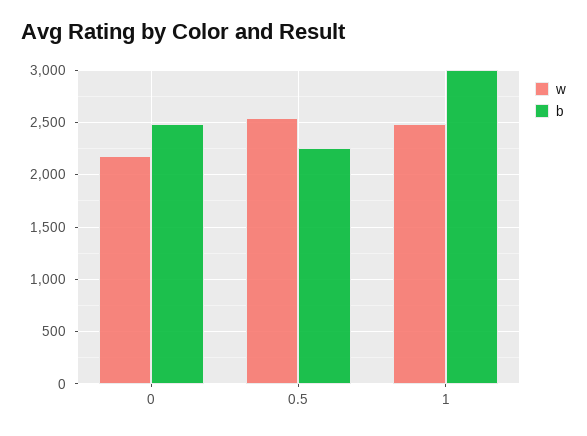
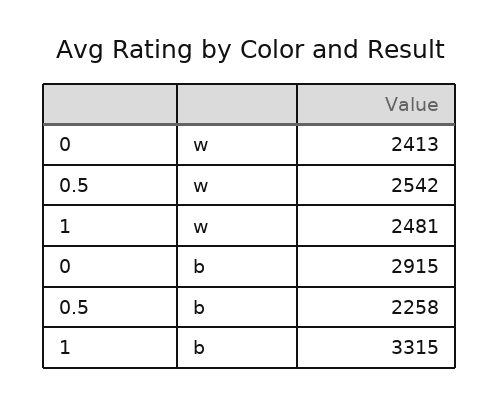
w, 0: 2200 -> 2413
b, 0: 2500 -> 2915
b, 1: 3000 -> 3315

